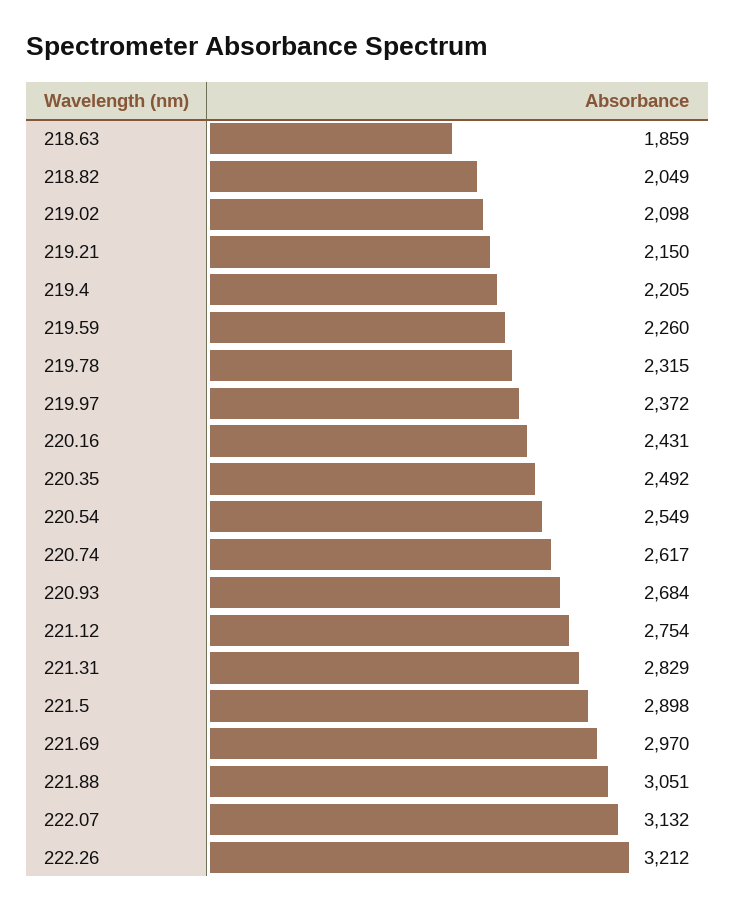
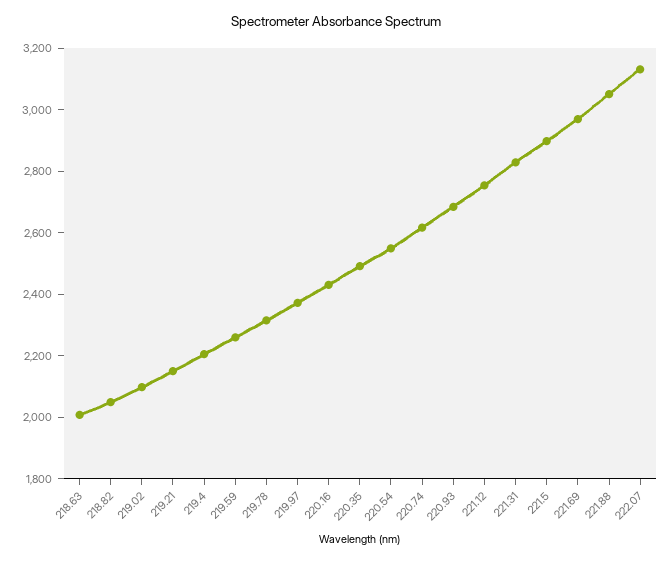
218.63: 1859 -> 2000
222.26: 3212 -> none

